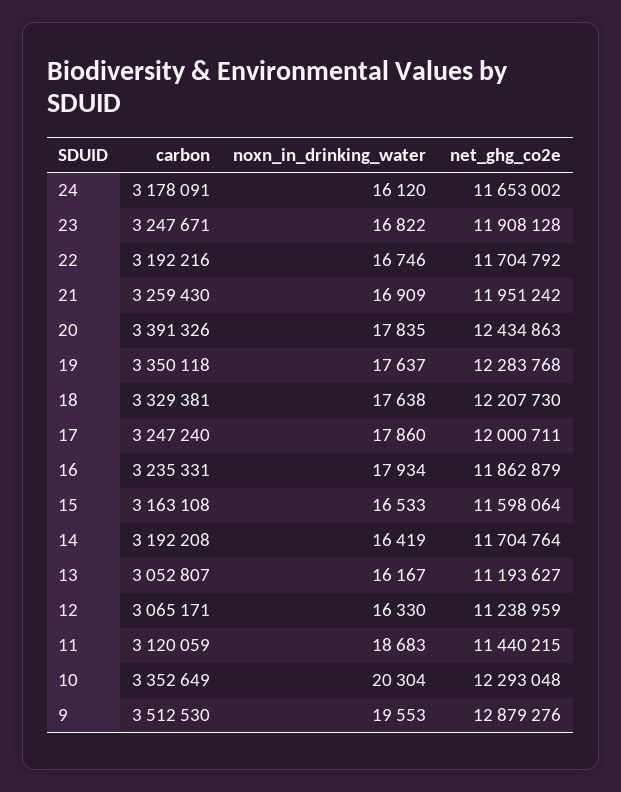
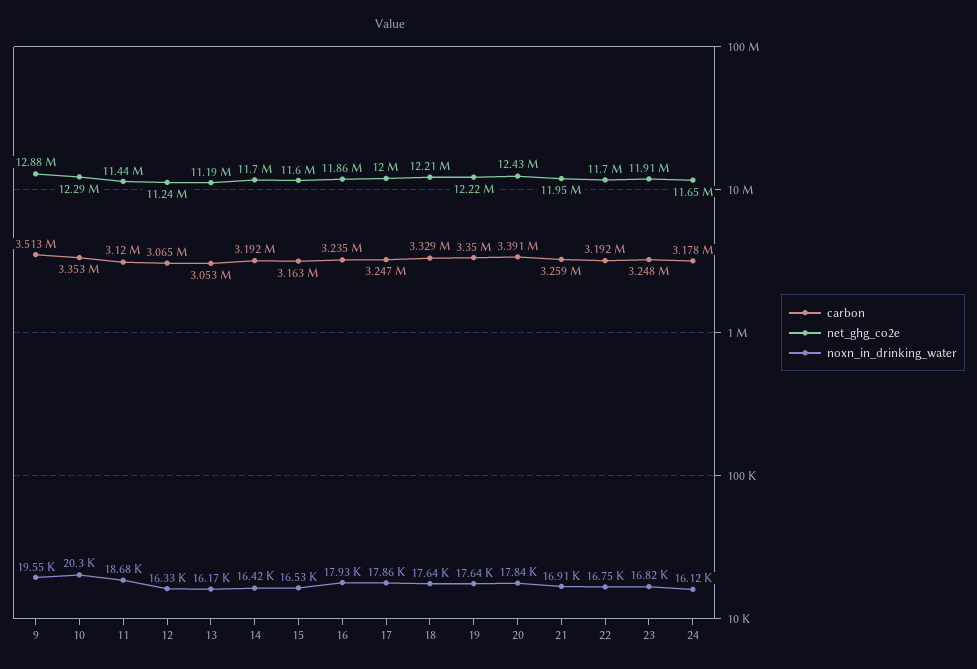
net_ghg_co2e, 19: 12283768 -> 12220000

